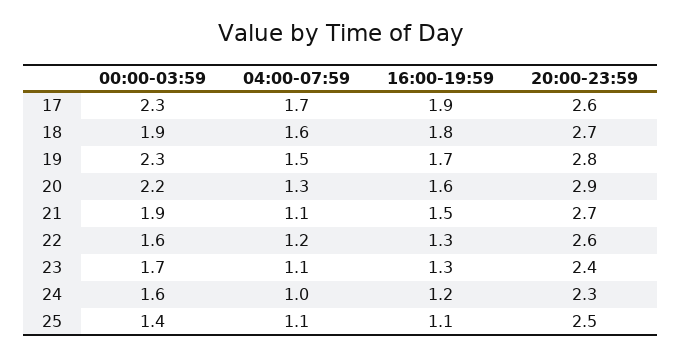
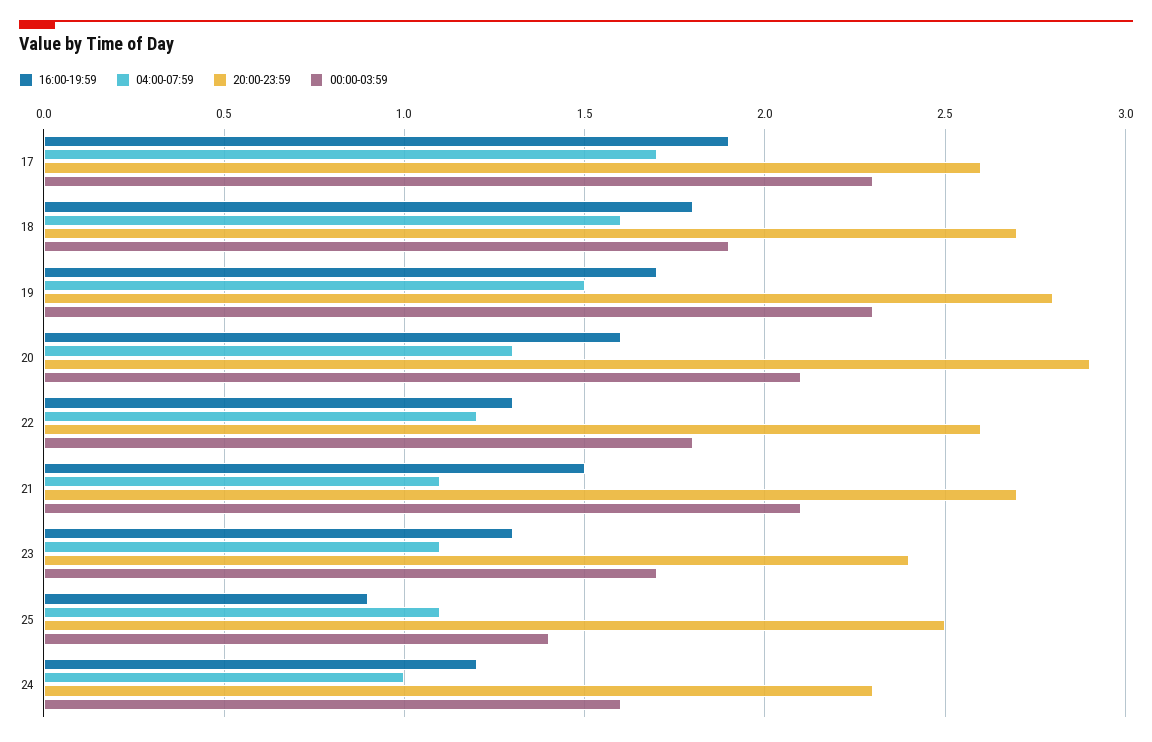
00:00-03:59, 20: 2.2 -> 2.1
00:00-03:59, 21: 1.9 -> 2.1
00:00-03:59, 22: 1.6 -> 1.8
16:00-19:59, 25: 1.1 -> 0.9

